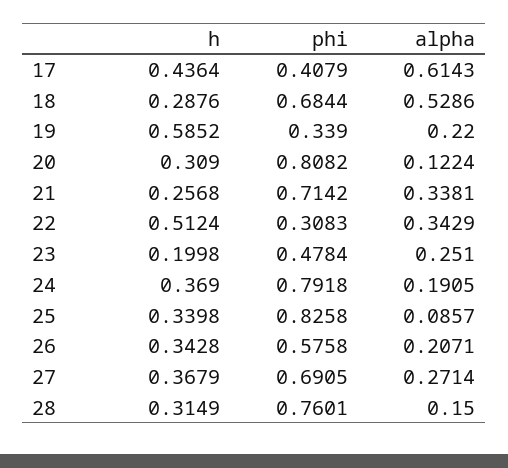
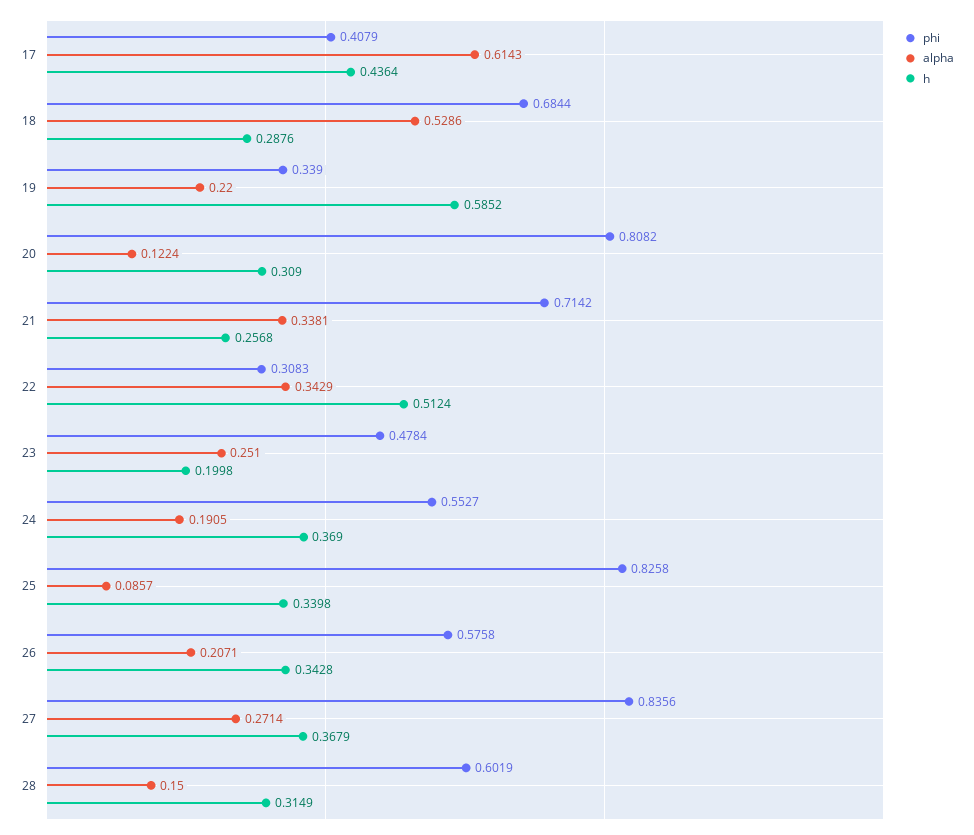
phi, 24: 0.7918 -> 0.5527
phi, 27: 0.6905 -> 0.8356
phi, 28: 0.7601 -> 0.6019

